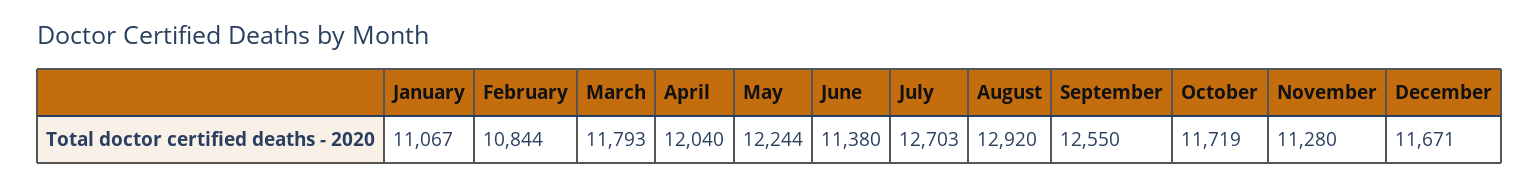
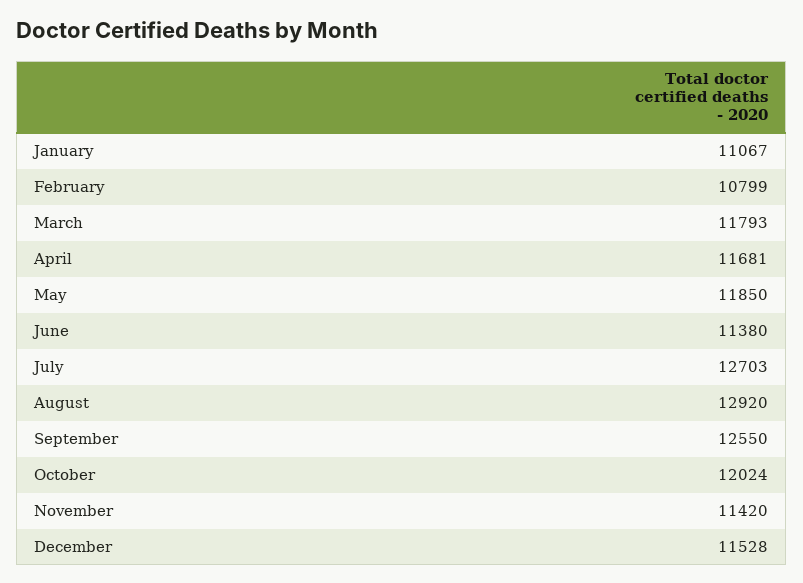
February: 10844 -> 10799
April: 12040 -> 11681
May: 12244 -> 11850
October: 11719 -> 12024
November: 11280 -> 11420
December: 11671 -> 11528

